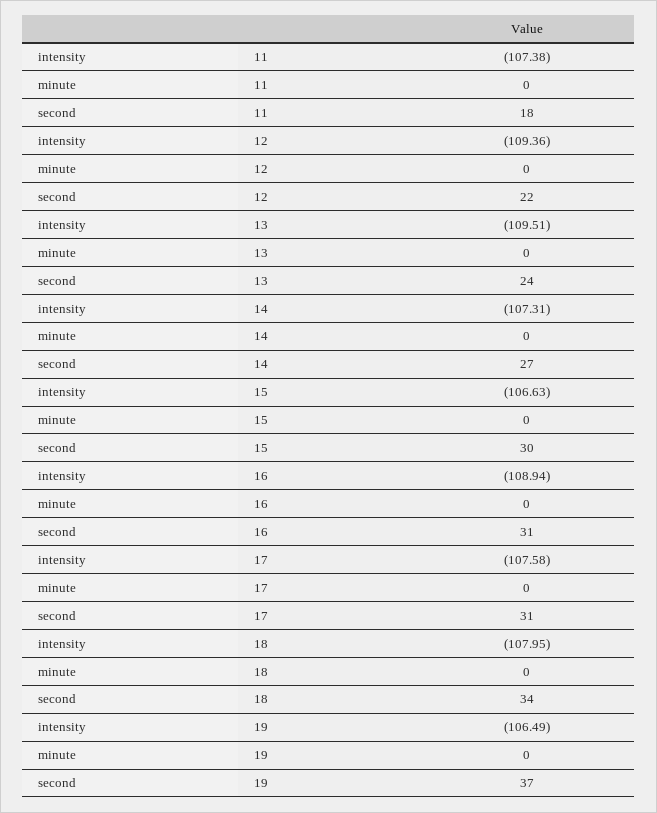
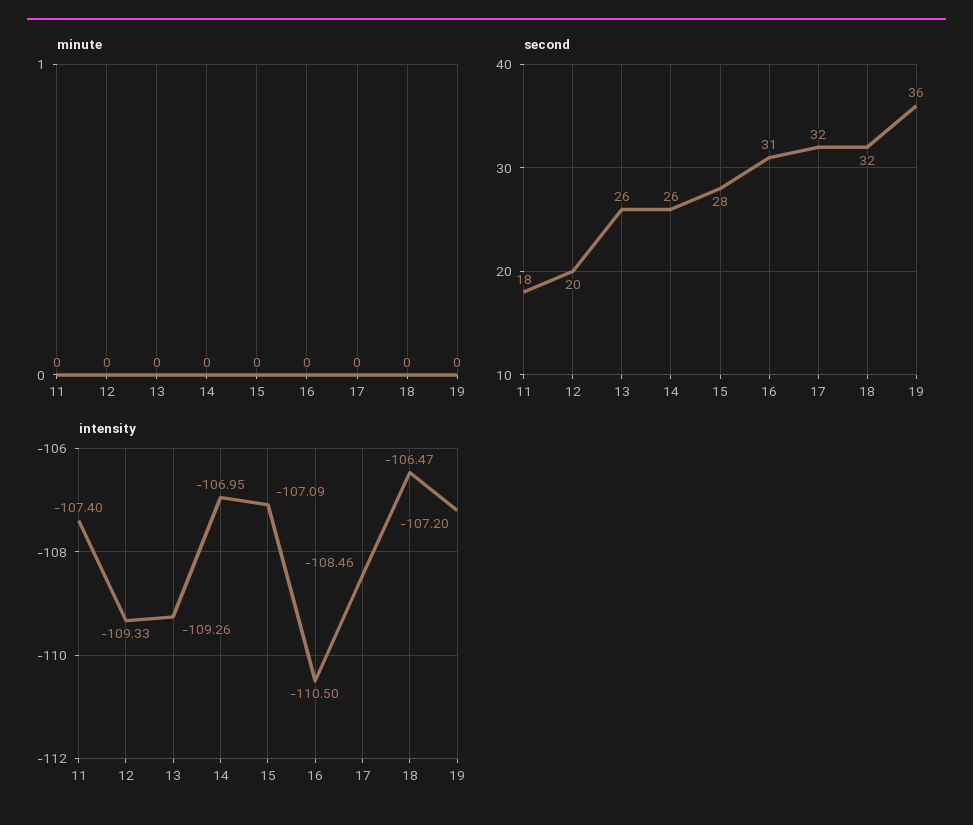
intensity, 11: -107.38 -> -107.4
intensity, 12: -109.36 -> -109.33
second, 12: 22 -> 20
intensity, 13: -109.51 -> -109.26
second, 13: 24 -> 26
intensity, 14: -107.31 -> -106.95
second, 14: 27 -> 26
intensity, 15: -106.63 -> -107.09
second, 15: 30 -> 28
intensity, 16: -108.94 -> -110.5
intensity, 17: -107.58 -> -108.46
second, 17: 31 -> 32
intensity, 18: -107.95 -> -106.47
second, 18: 34 -> 32
intensity, 19: -106.49 -> -107.2
second, 19: 37 -> 36

